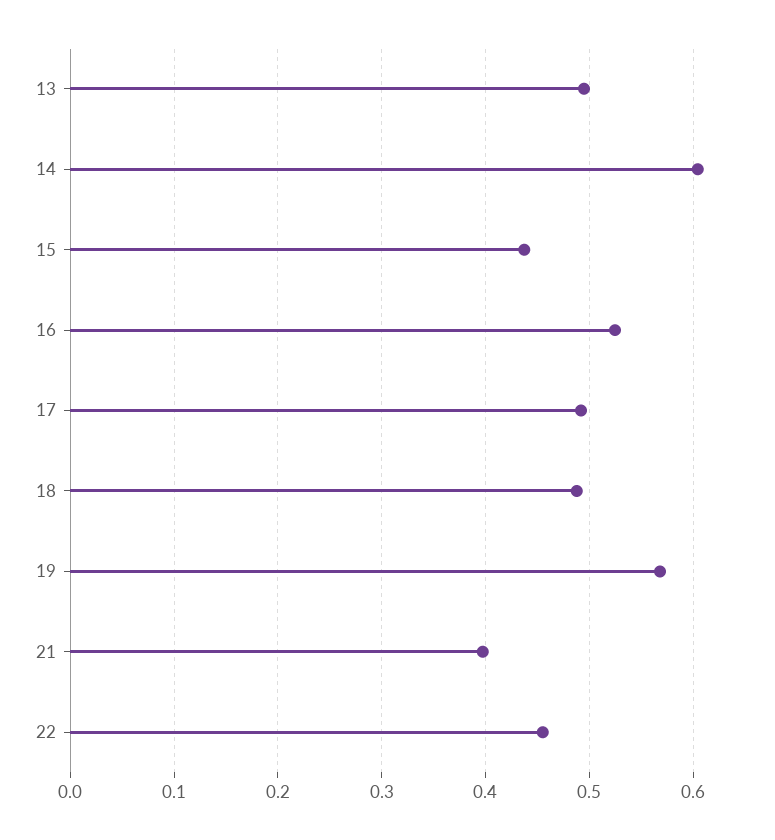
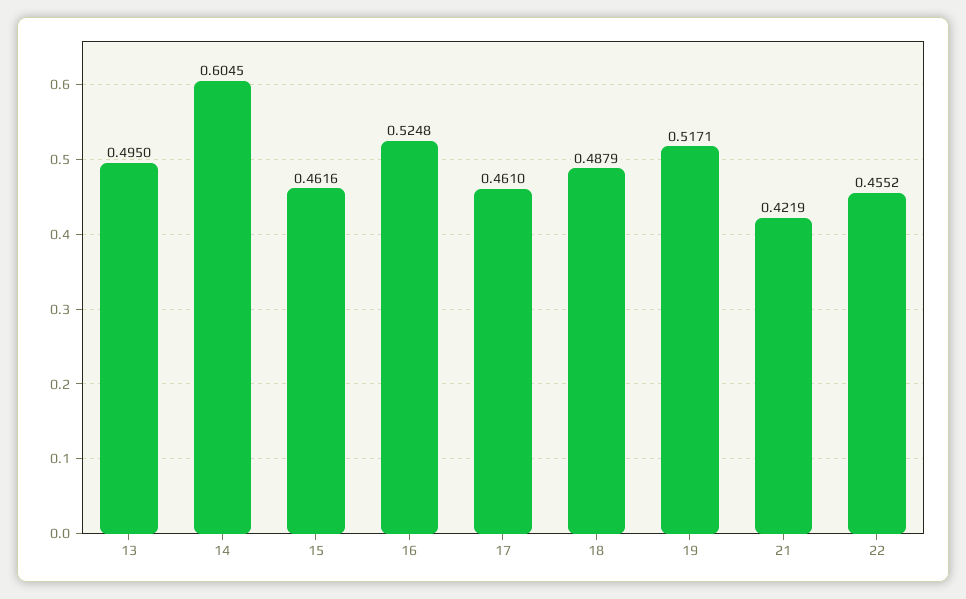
15: 0.44 -> 0.4616
17: 0.49 -> 0.461
19: 0.57 -> 0.5171
21: 0.4 -> 0.4219

